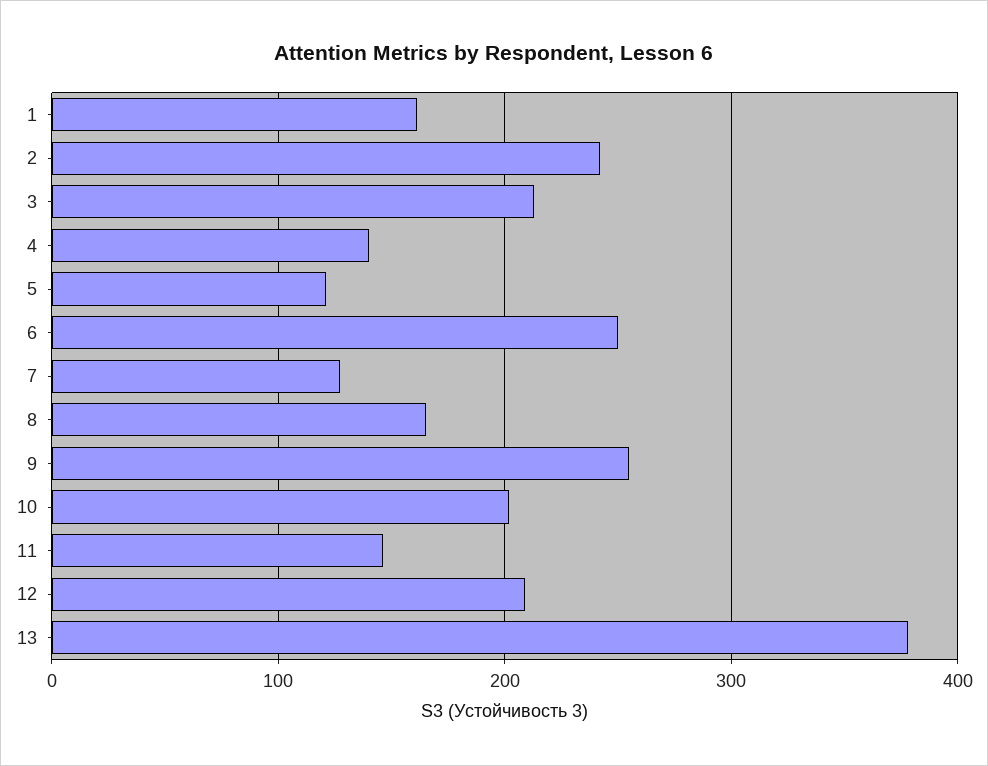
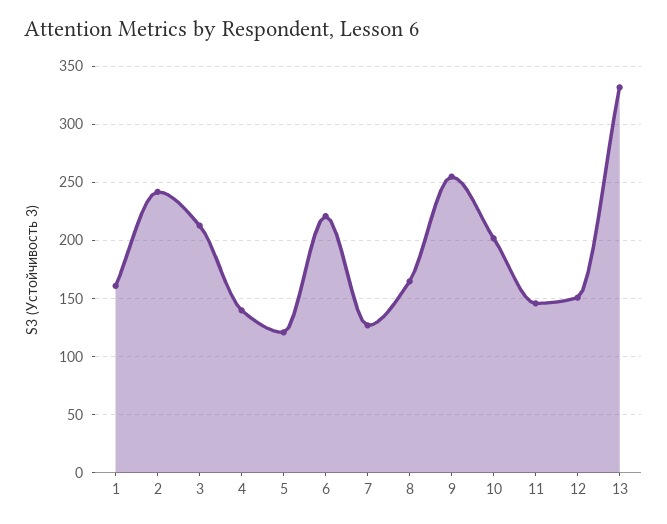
6: 250 -> 220
12: 210 -> 150
13: 380 -> 330

